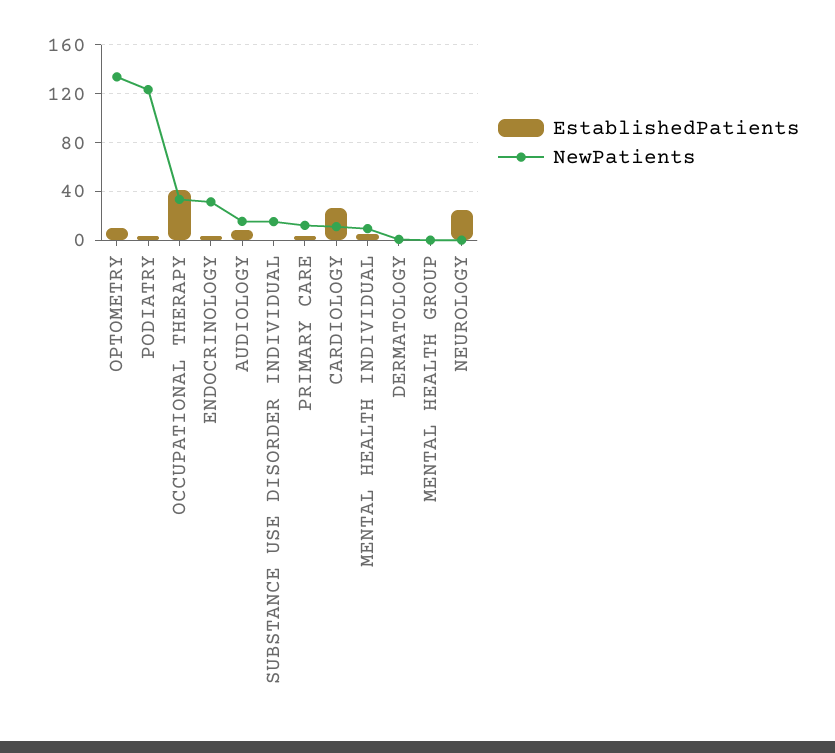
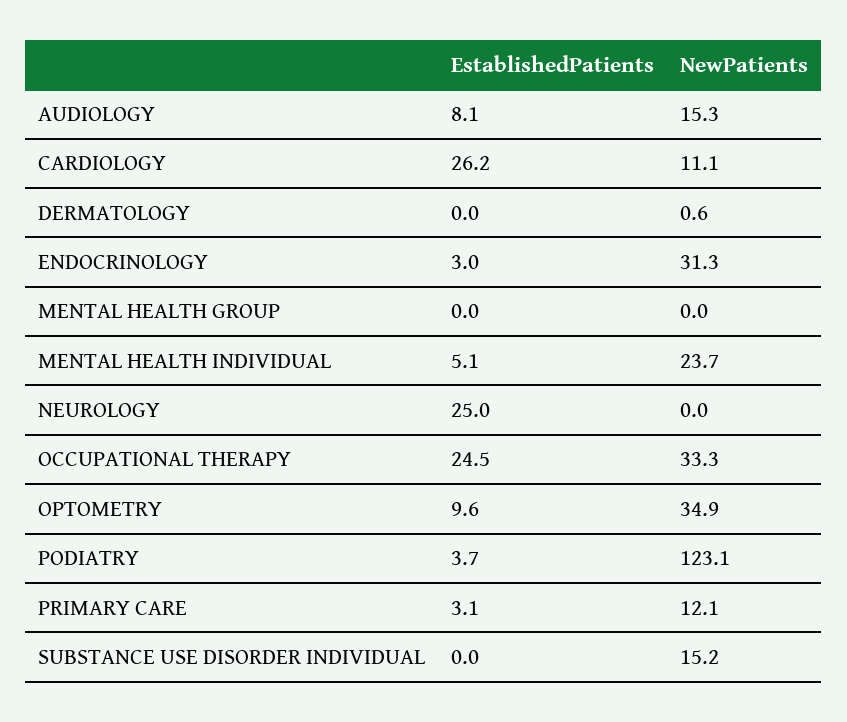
NewPatients, OPTOMETRY: 135 -> 34.9
EstablishedPatients, OCCUPATIONAL THERAPY: 40 -> 24.5
NewPatients, MENTAL HEALTH INDIVIDUAL: 10 -> 23.7

